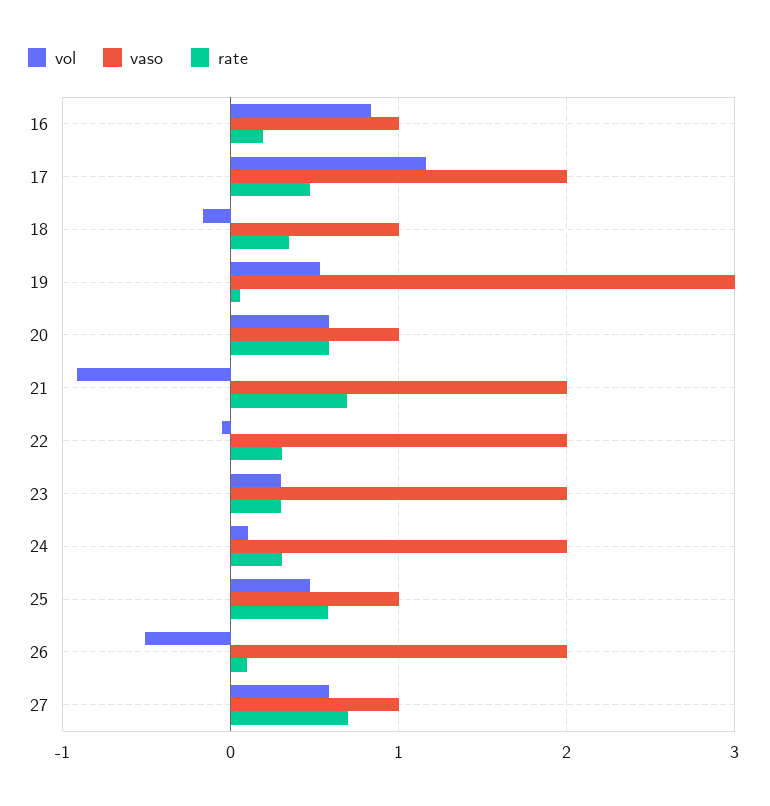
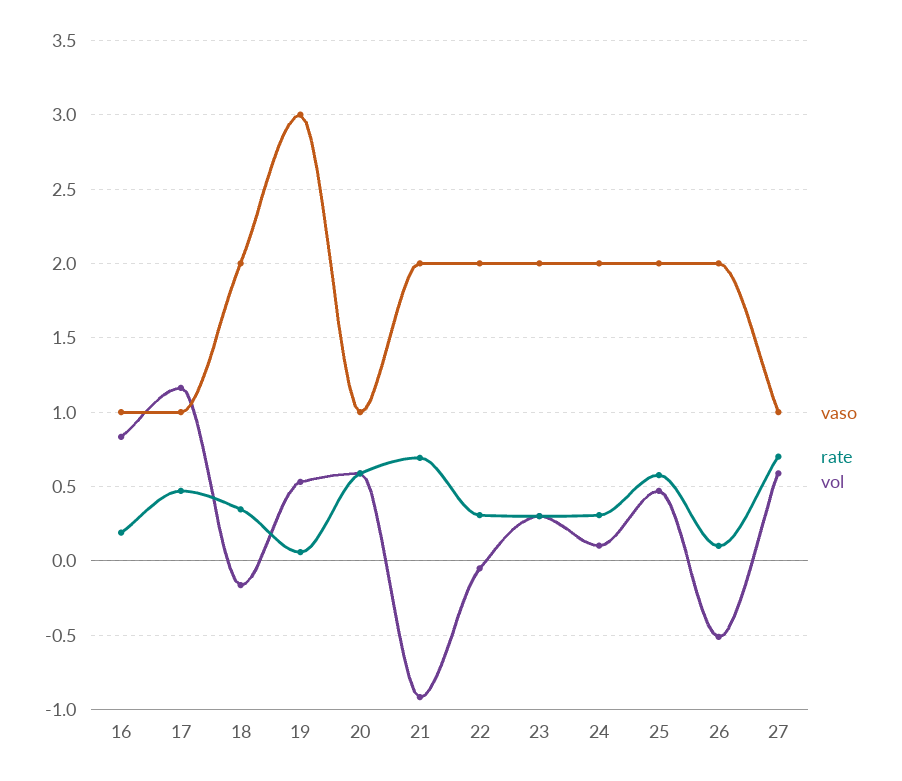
vaso, 17: 2 -> 1
vaso, 18: 1 -> 2
vaso, 25: 1 -> 2

